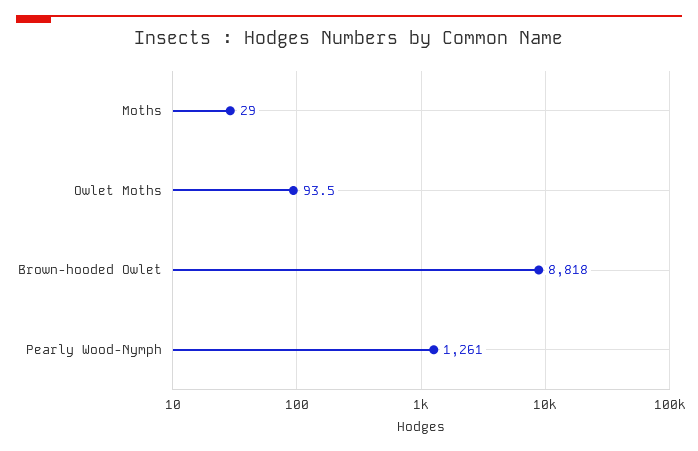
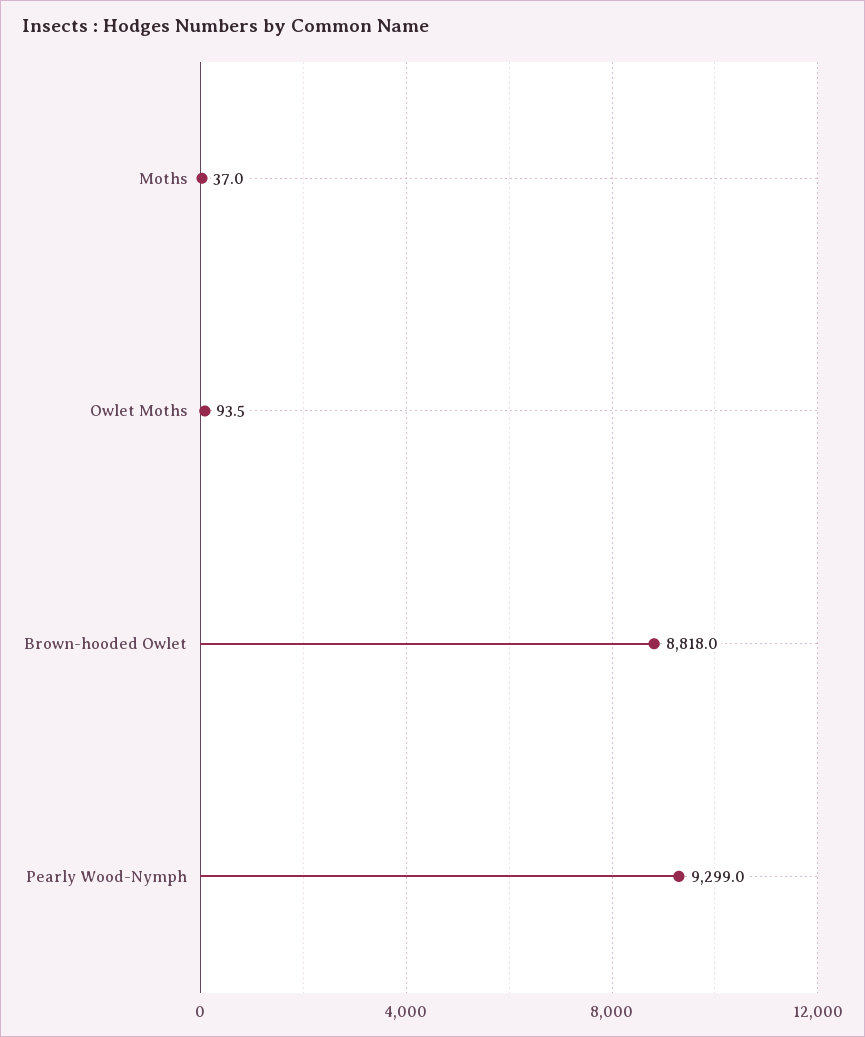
Moths: 29 -> 37
Pearly Wood-Nymph: 1261 -> 9299

